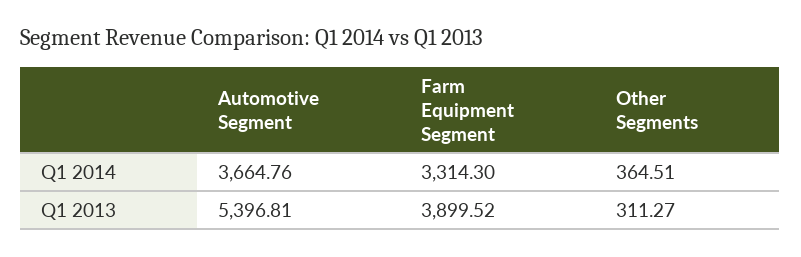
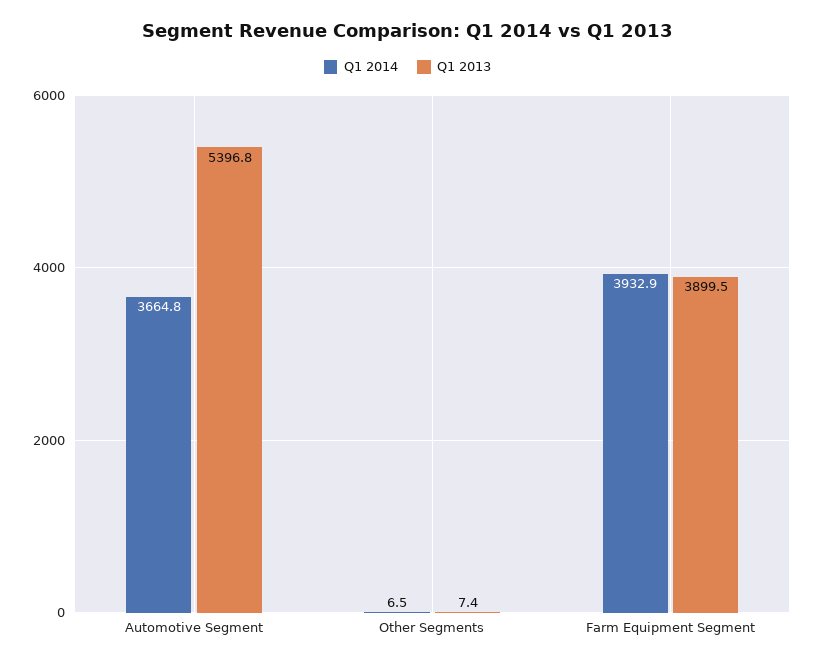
Q1 2014, Farm Equipment Segment: 3314.3 -> 3932.9
Q1 2014, Other Segments: 364.51 -> 6.5
Q1 2013, Other Segments: 311.27 -> 7.4

